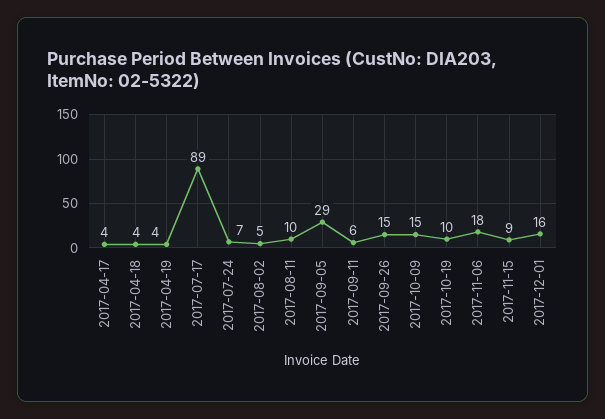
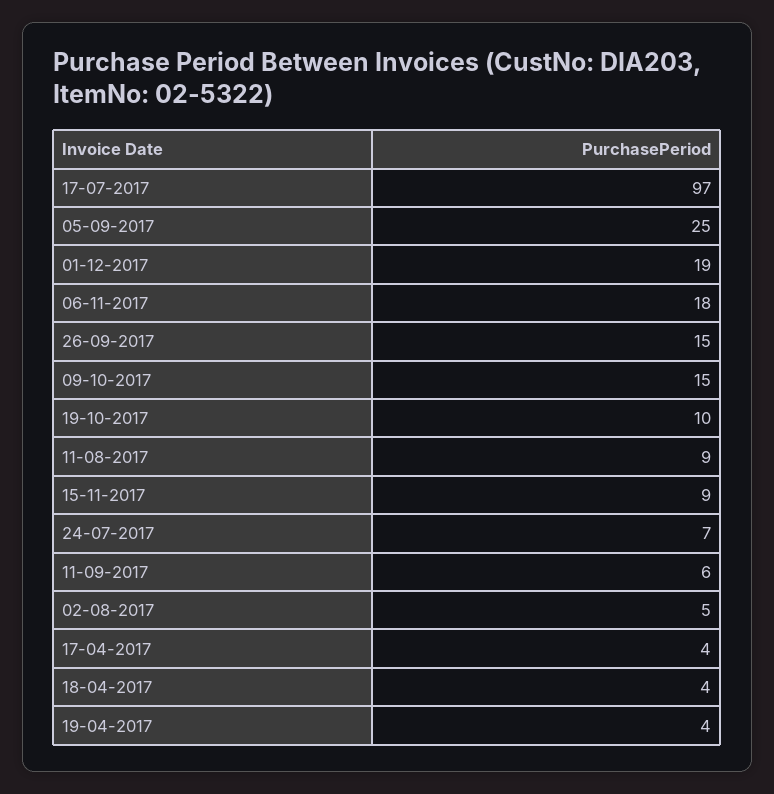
2017-07-17: 89 -> 97
2017-08-11: 10 -> 9
2017-09-05: 29 -> 25
2017-12-01: 16 -> 19

